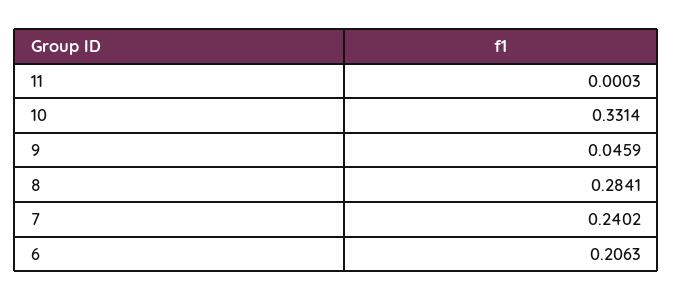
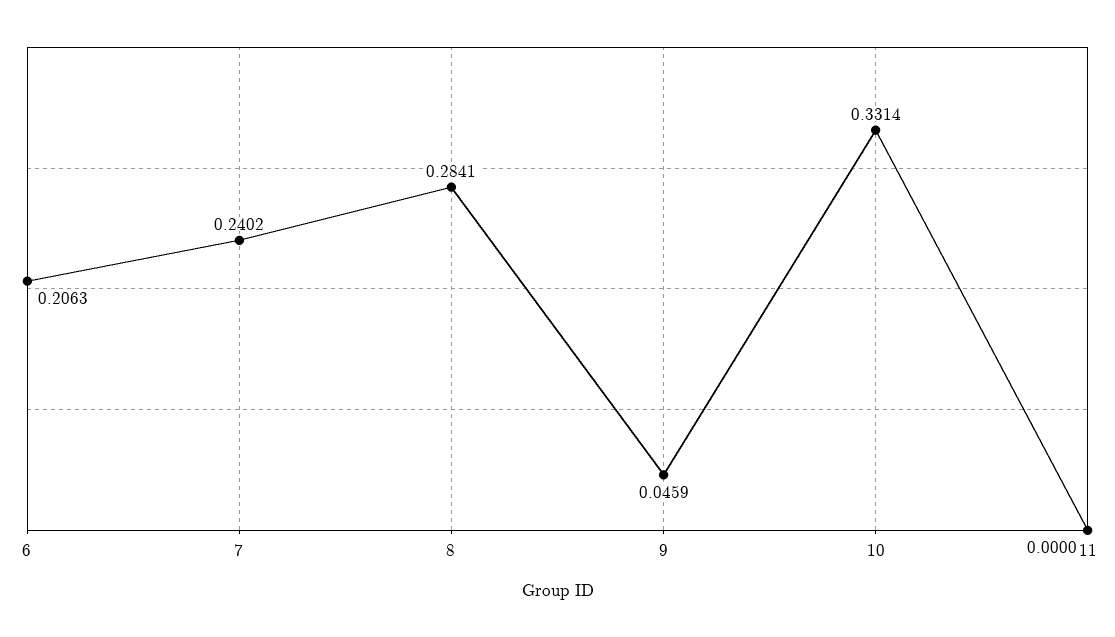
11: 0.0003 -> 0

